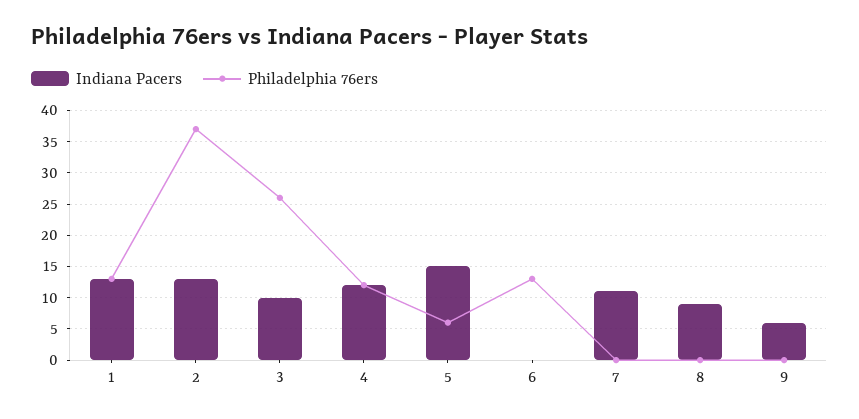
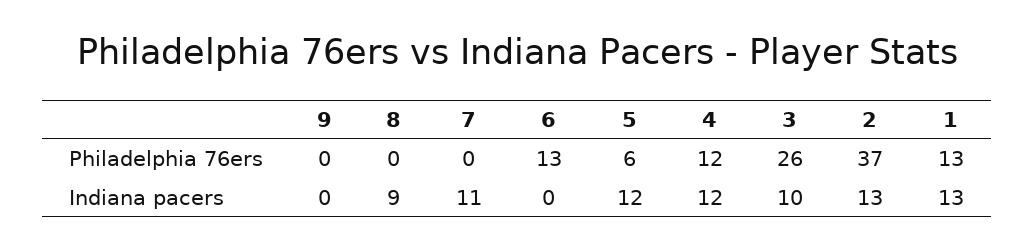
Indiana Pacers, 5: 15 -> 12
Indiana Pacers, 9: 6 -> 0

